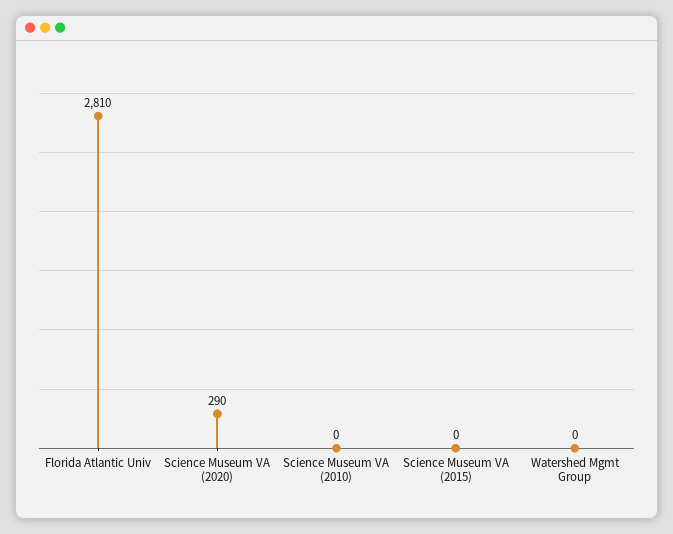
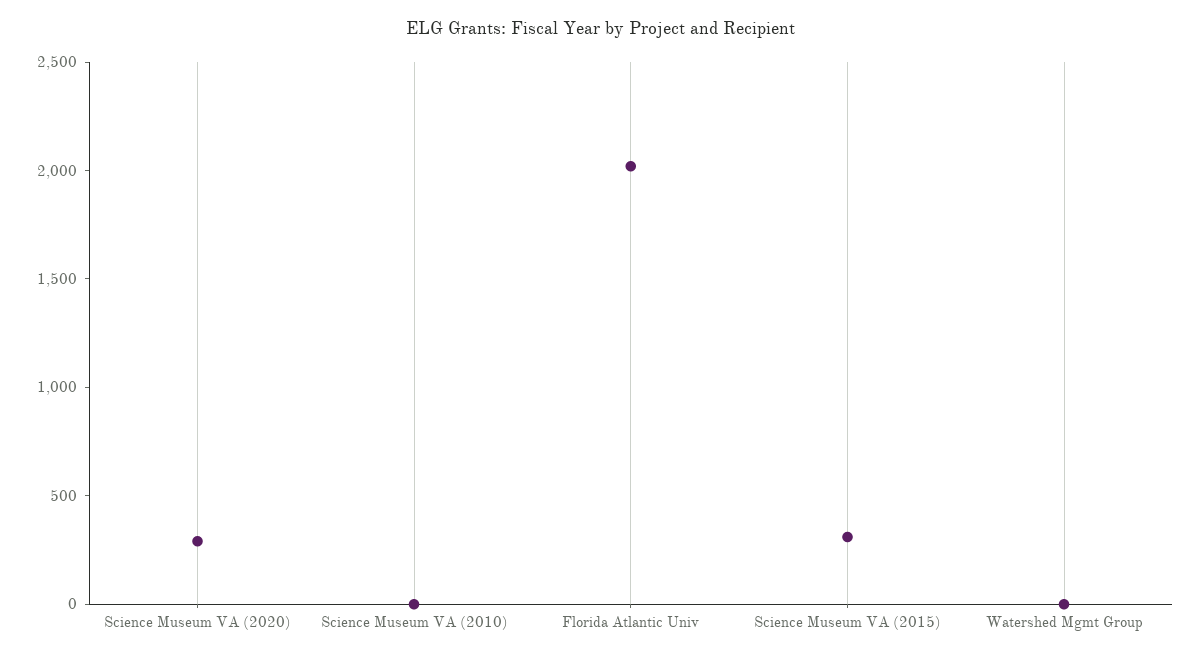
Florida Atlantic Univ: 2810 -> 2000
Science Museum VA (2015): 0 -> 300

